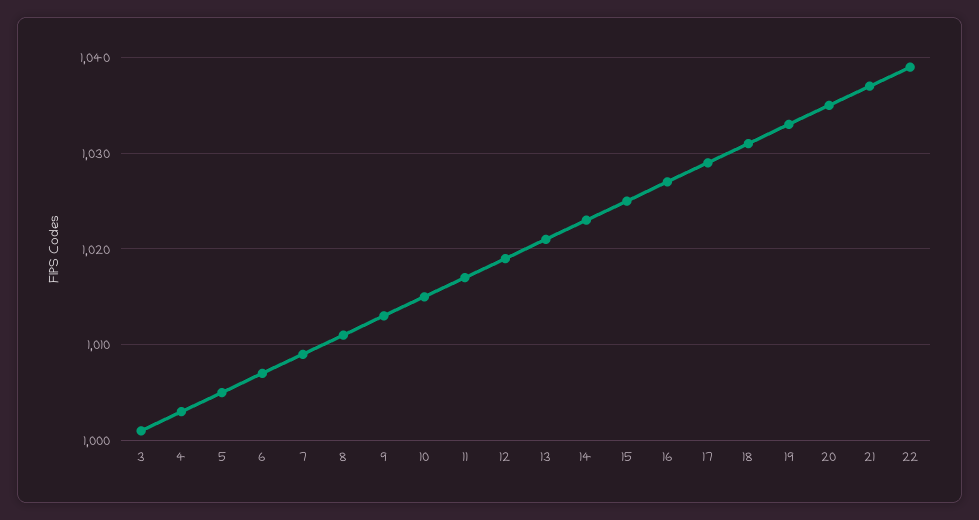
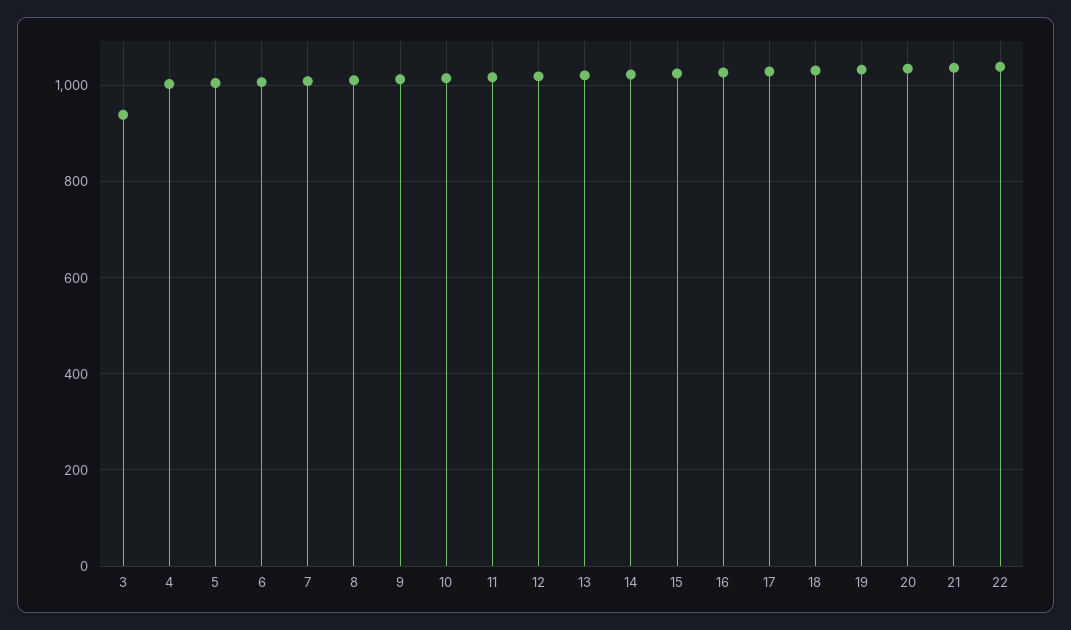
3: 1001 -> 940

